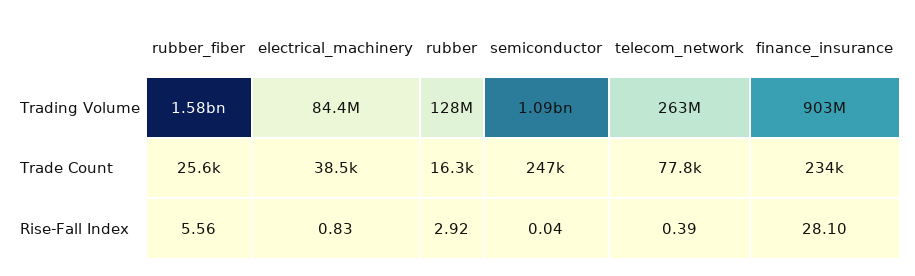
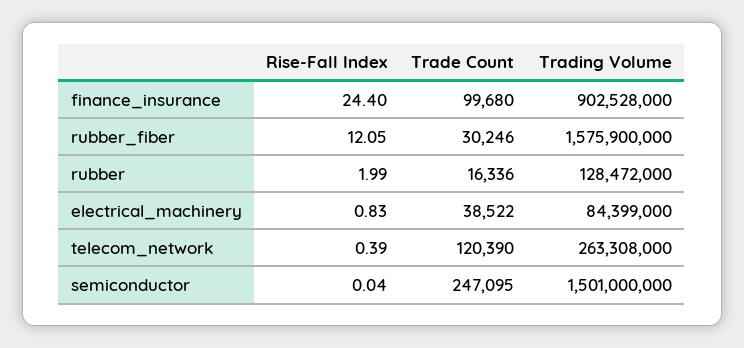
semiconductor, Trading Volume: 1090000000 -> 1501000000
rubber_fiber, Trade Count: 25600 -> 30246
telecom_network, Trade Count: 77800 -> 120390
finance_insurance, Trade Count: 234000 -> 99680
rubber_fiber, Rise-Fall Index: 5.56 -> 12.05
rubber, Rise-Fall Index: 2.92 -> 1.99
finance_insurance, Rise-Fall Index: 28.1 -> 24.4

